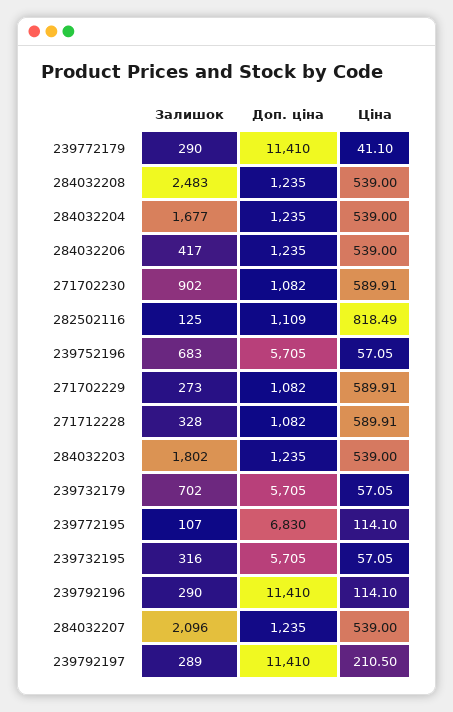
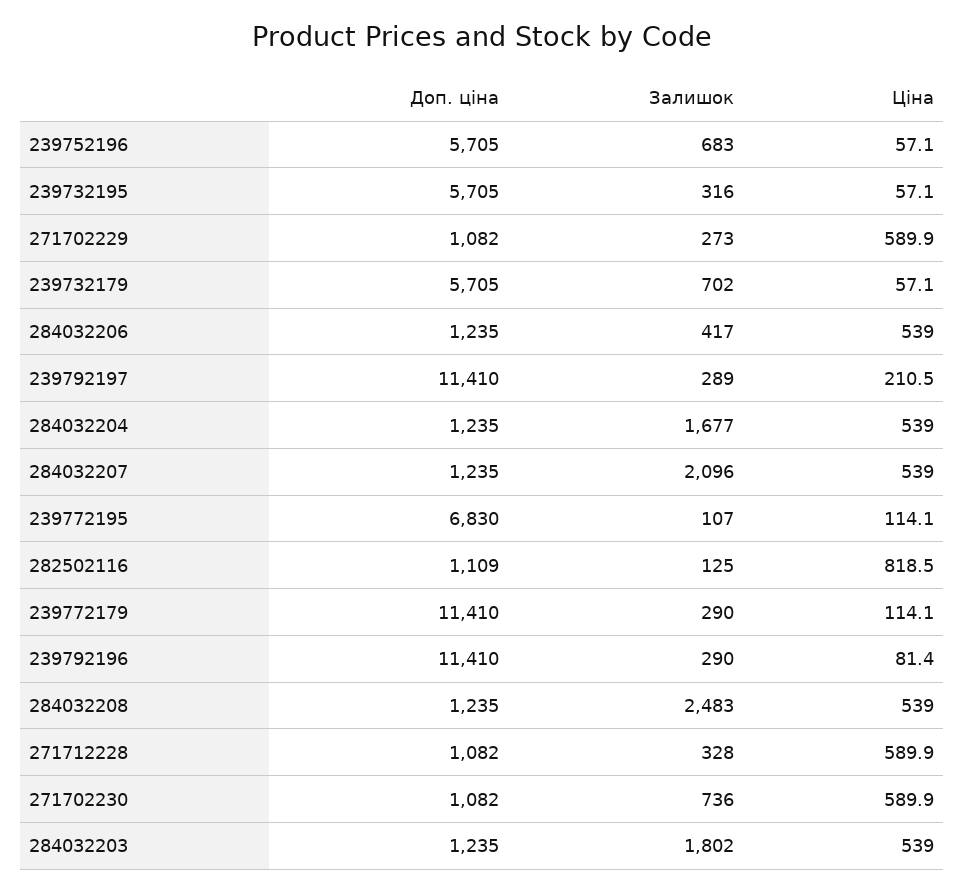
Ціна, 239772179: 41.1 -> 114.1
Залишок, 271702230: 902 -> 736
Ціна, 239792196: 114.1 -> 81.4

